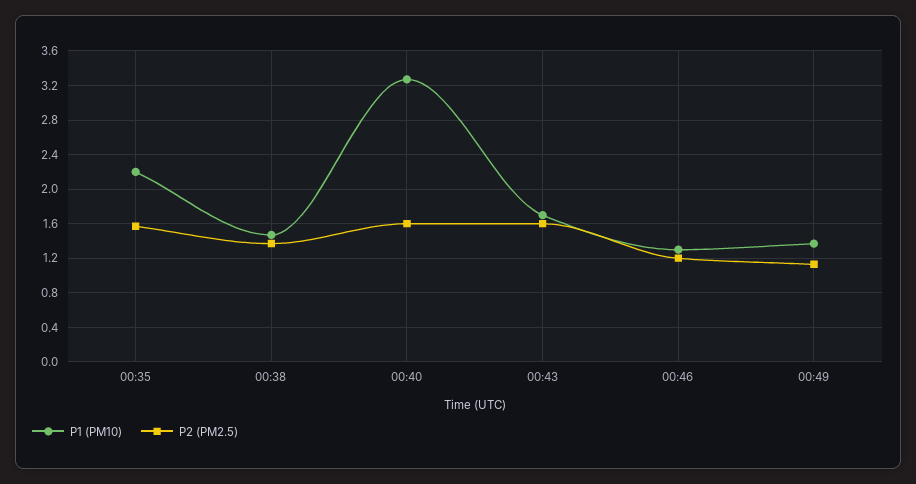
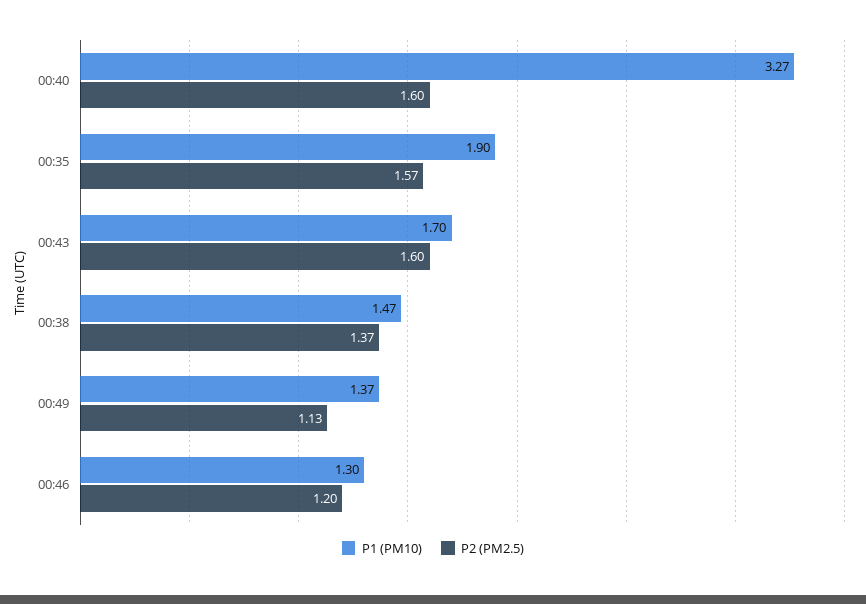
P1 (PM10), 00:35: 2.2 -> 1.9

